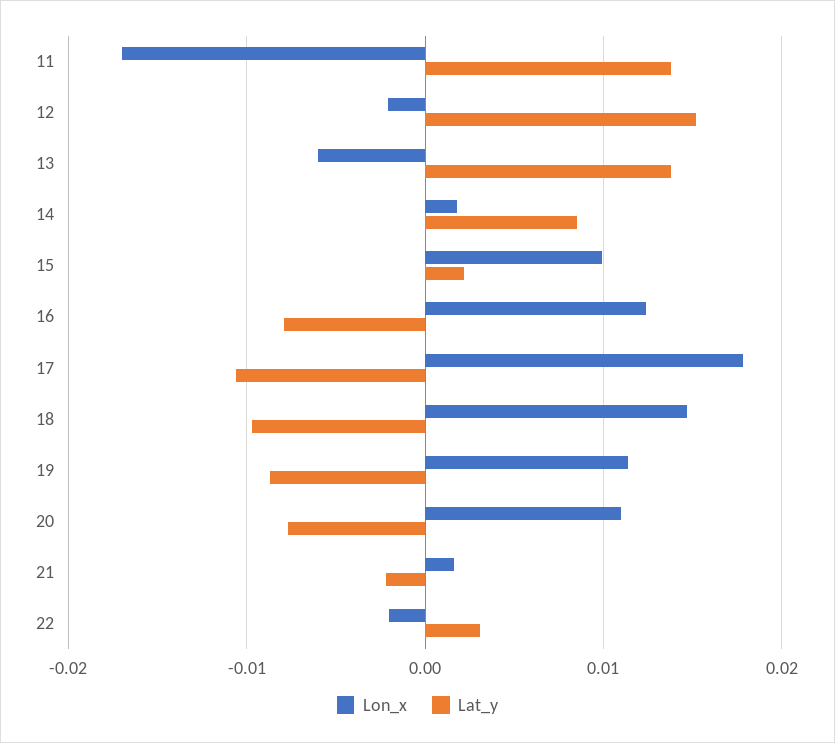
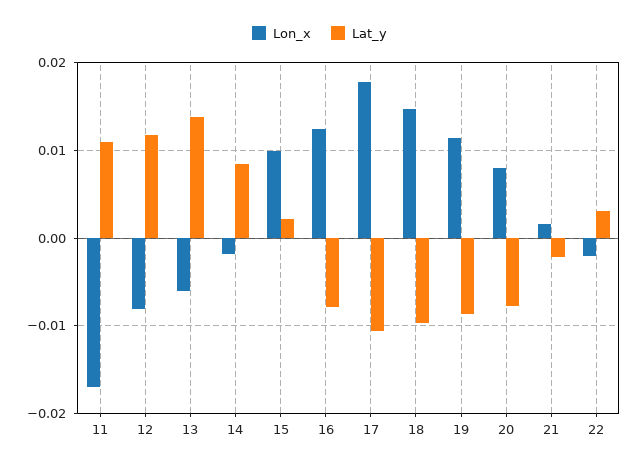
Lat_y, 11: 0.014 -> 0.011
Lon_x, 12: -0.002 -> -0.008
Lat_y, 12: 0.015 -> 0.012
Lon_x, 14: 0.002 -> -0.002
Lon_x, 20: 0.011 -> 0.008

